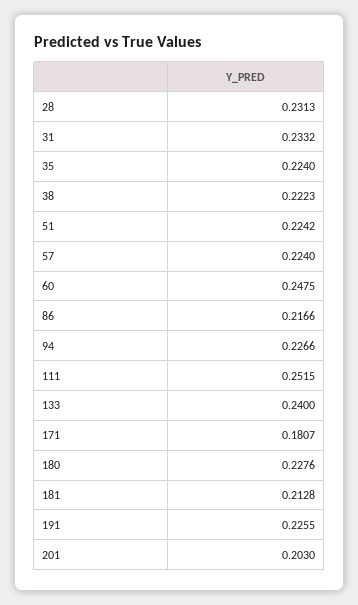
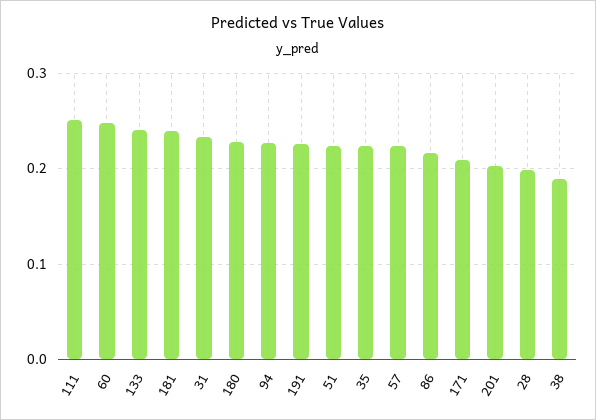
28: 0.2313 -> 0.2
38: 0.2223 -> 0.19
171: 0.1807 -> 0.21
181: 0.2128 -> 0.24

